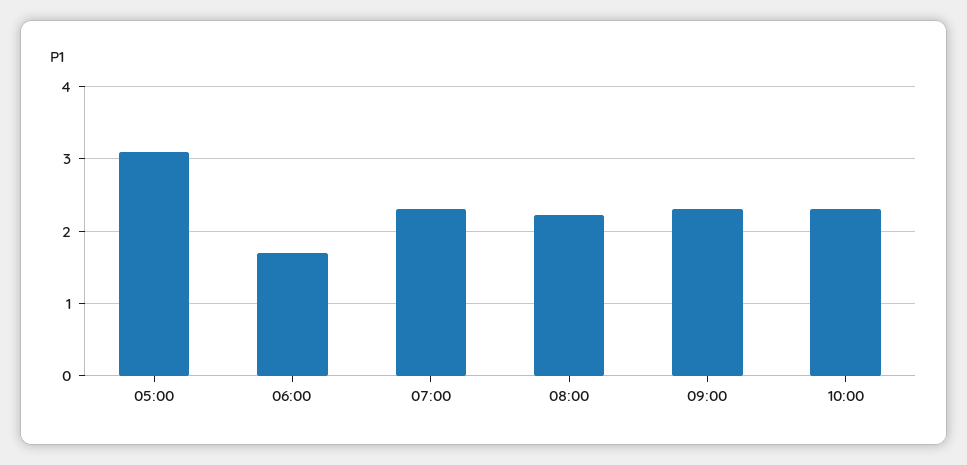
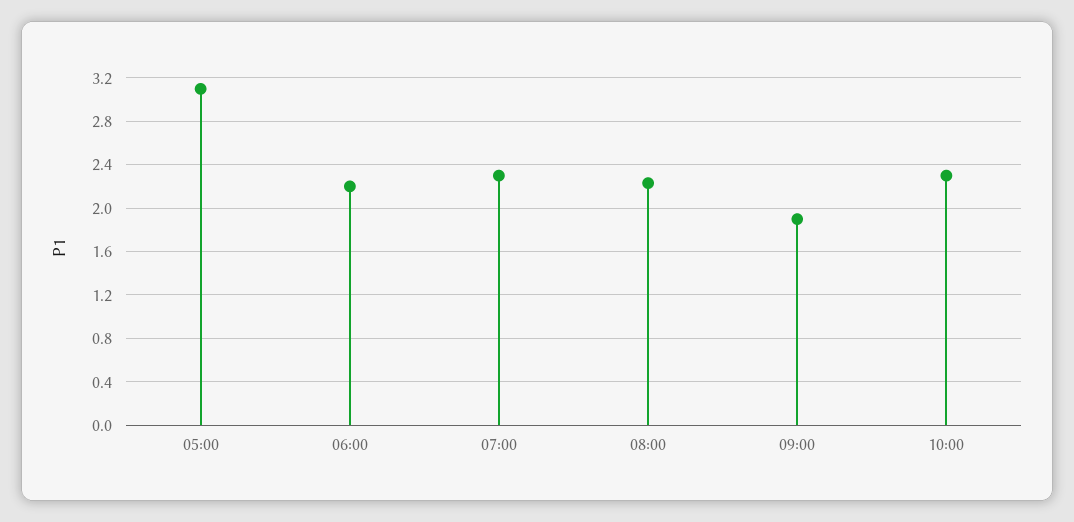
06:00: 1.7 -> 2.2
09:00: 2.3 -> 1.9

